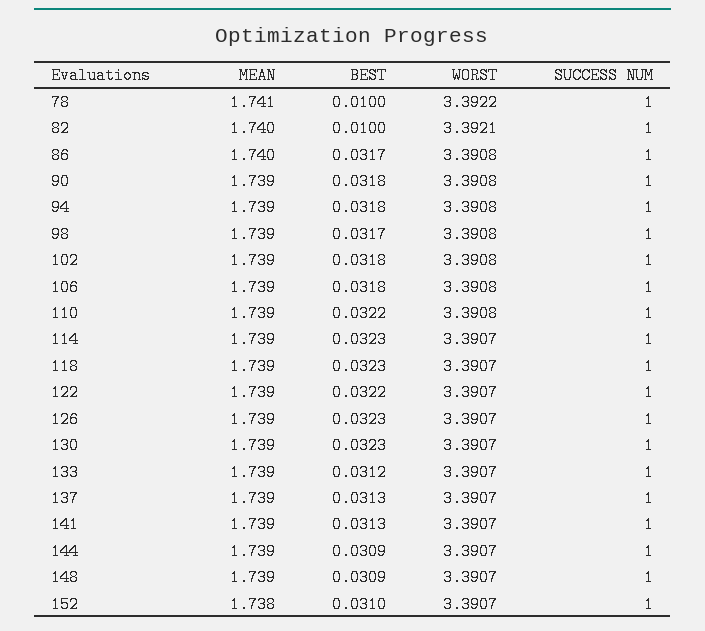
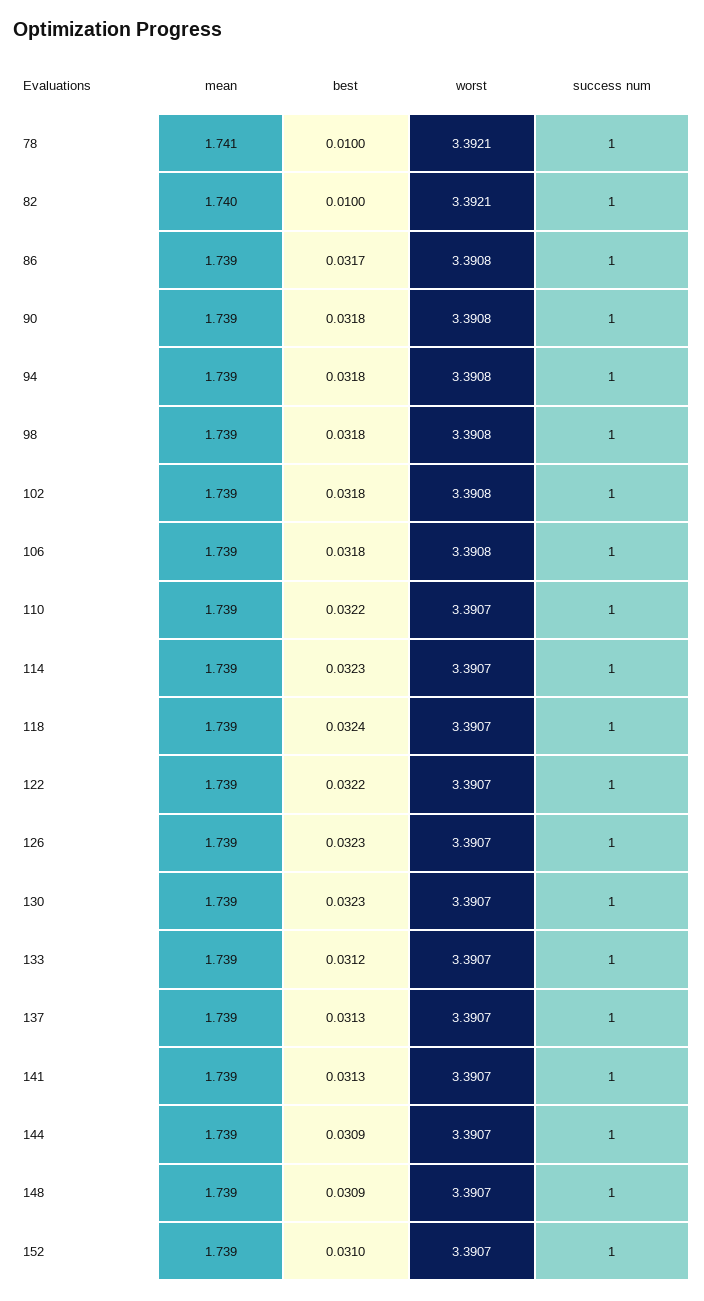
WORST, 78: 3.3922 -> 3.3921
MEAN, 86: 1.74 -> 1.739
BEST, 98: 0.0317 -> 0.0318
WORST, 110: 3.3908 -> 3.3907
BEST, 118: 0.0323 -> 0.0324
MEAN, 152: 1.738 -> 1.739

